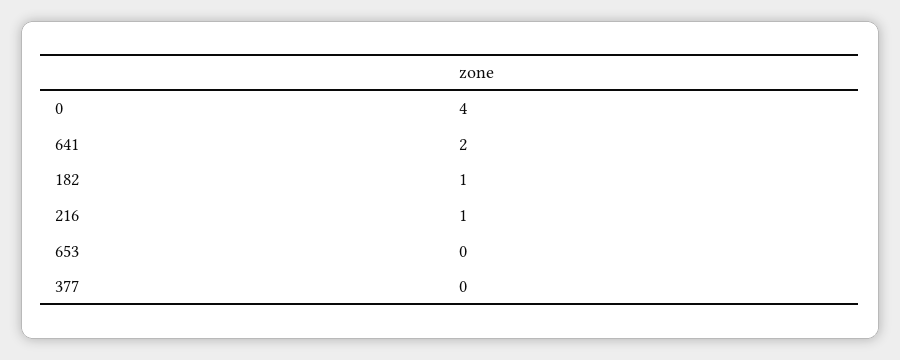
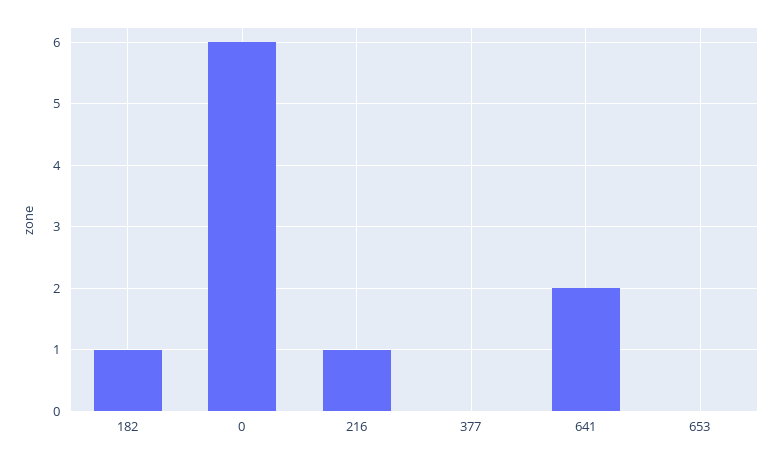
0: 4 -> 6

